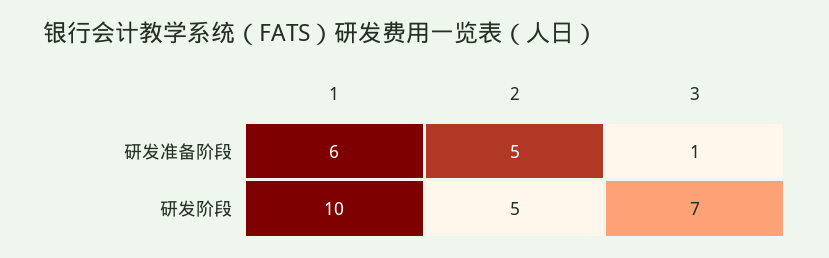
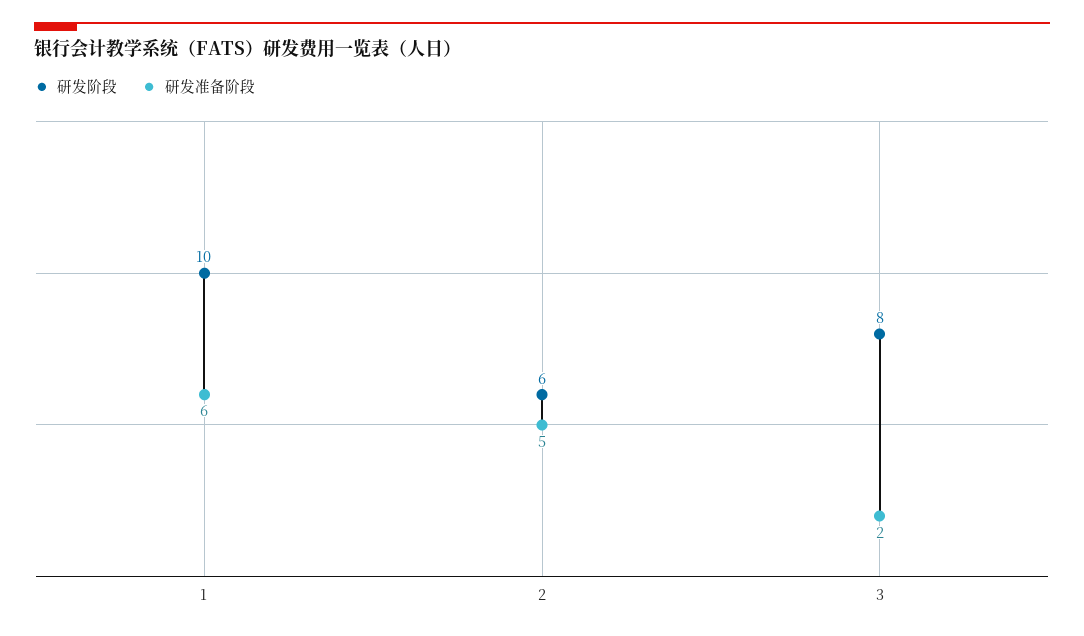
研发准备阶段, 3: 1 -> 2
研发阶段, 2: 5 -> 6
研发阶段, 3: 7 -> 8

